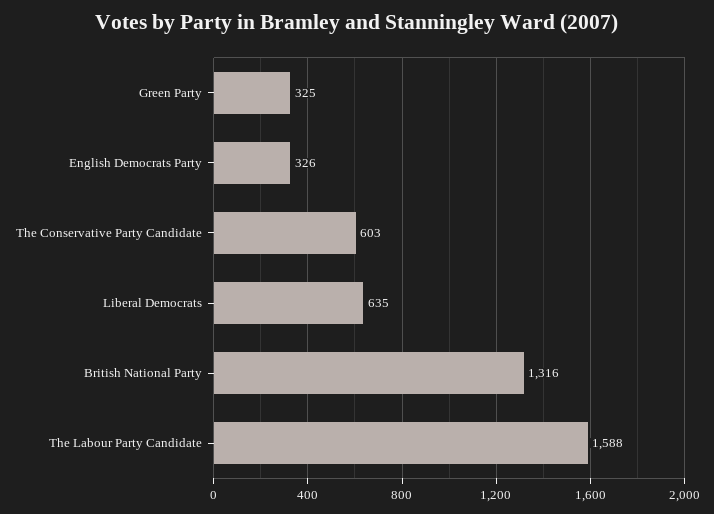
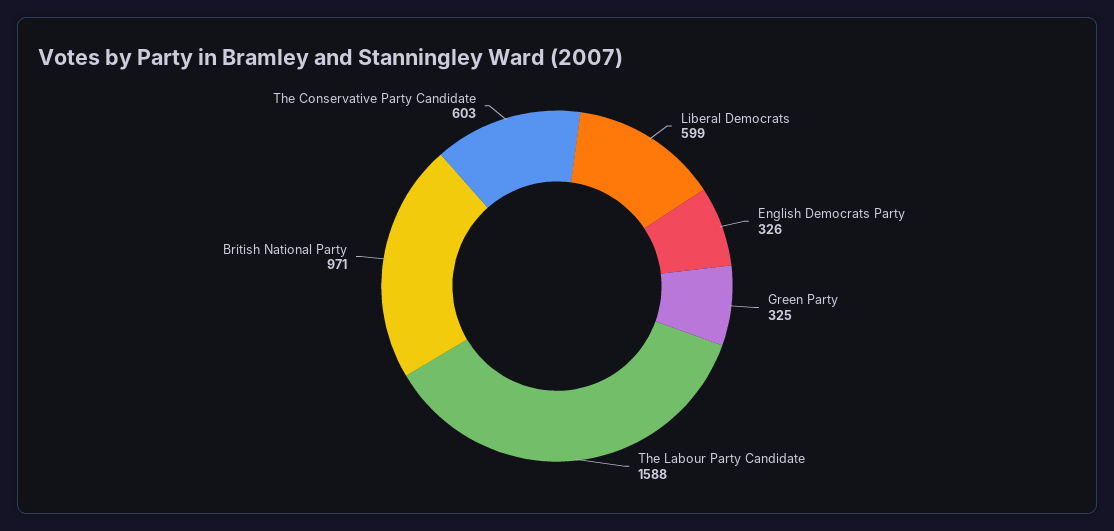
Liberal Democrats: 635 -> 599
British National Party: 1316 -> 971

